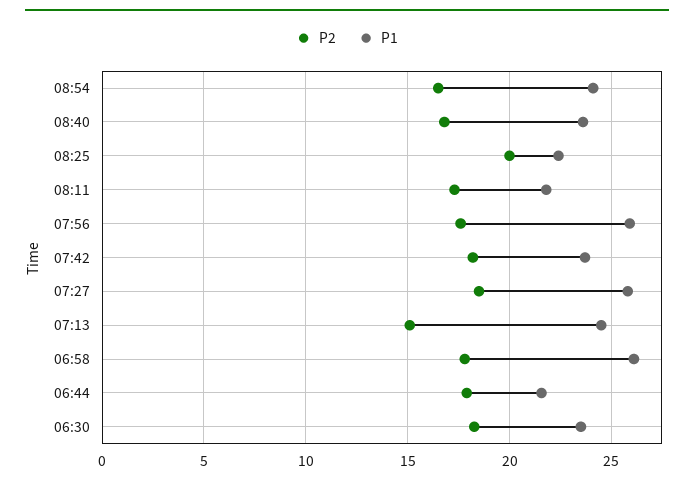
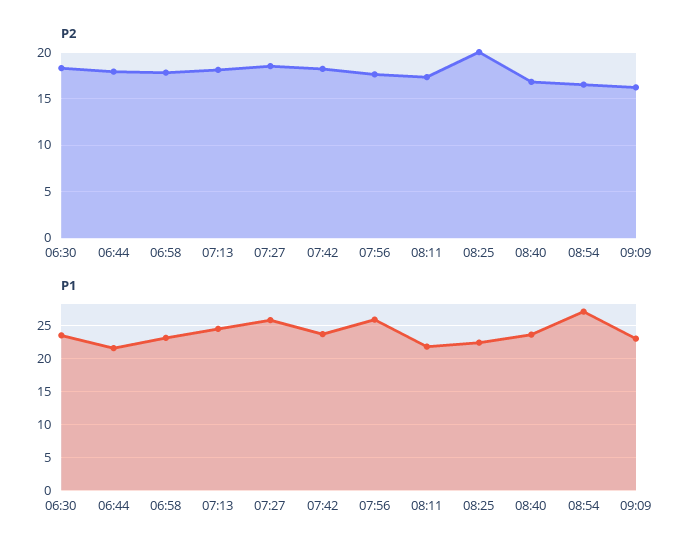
P1, 08:54: 24 -> 27
P2, 07:13: 15 -> 18
P1, 06:58: 26 -> 23
P2, 09:09: none -> 16
P1, 09:09: none -> 23

